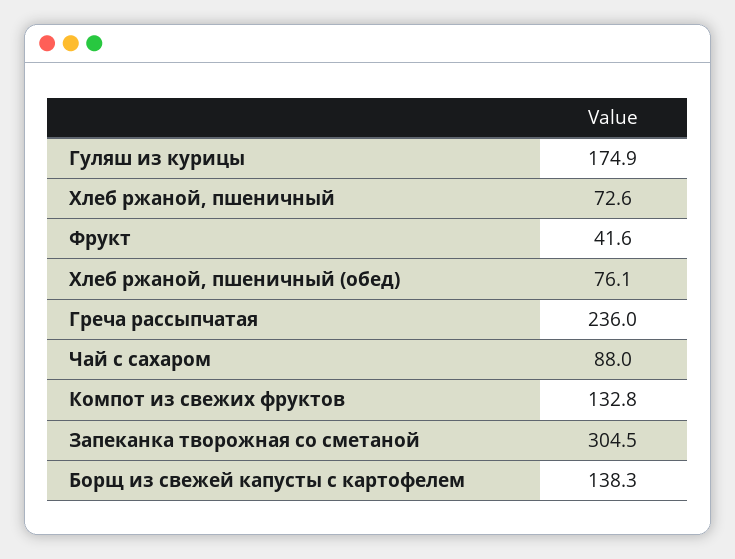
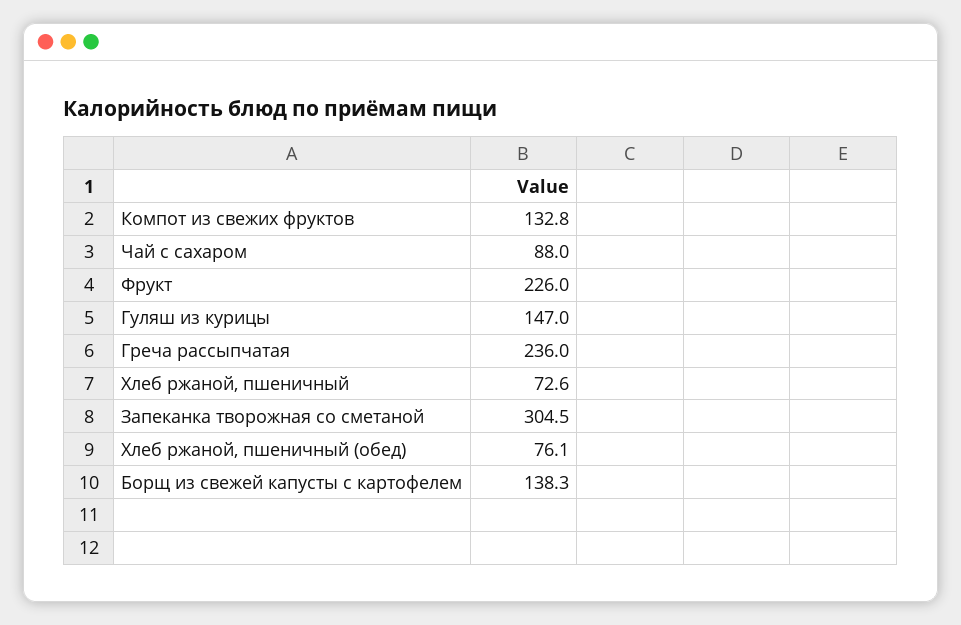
Гуляш из курицы: 174.9 -> 147
Фрукт: 41.6 -> 226

